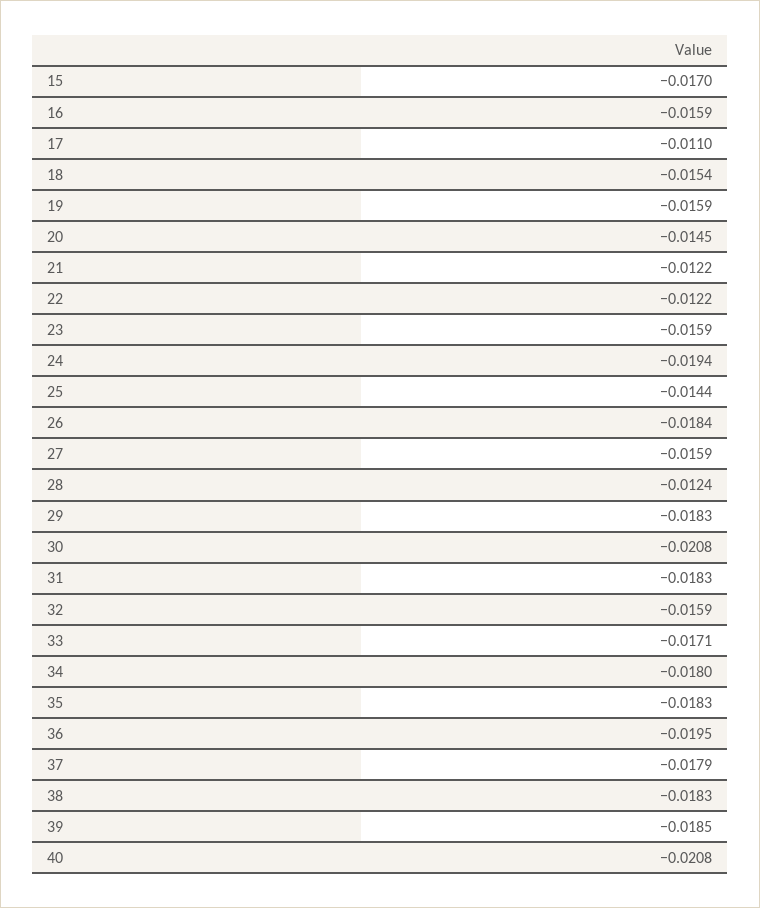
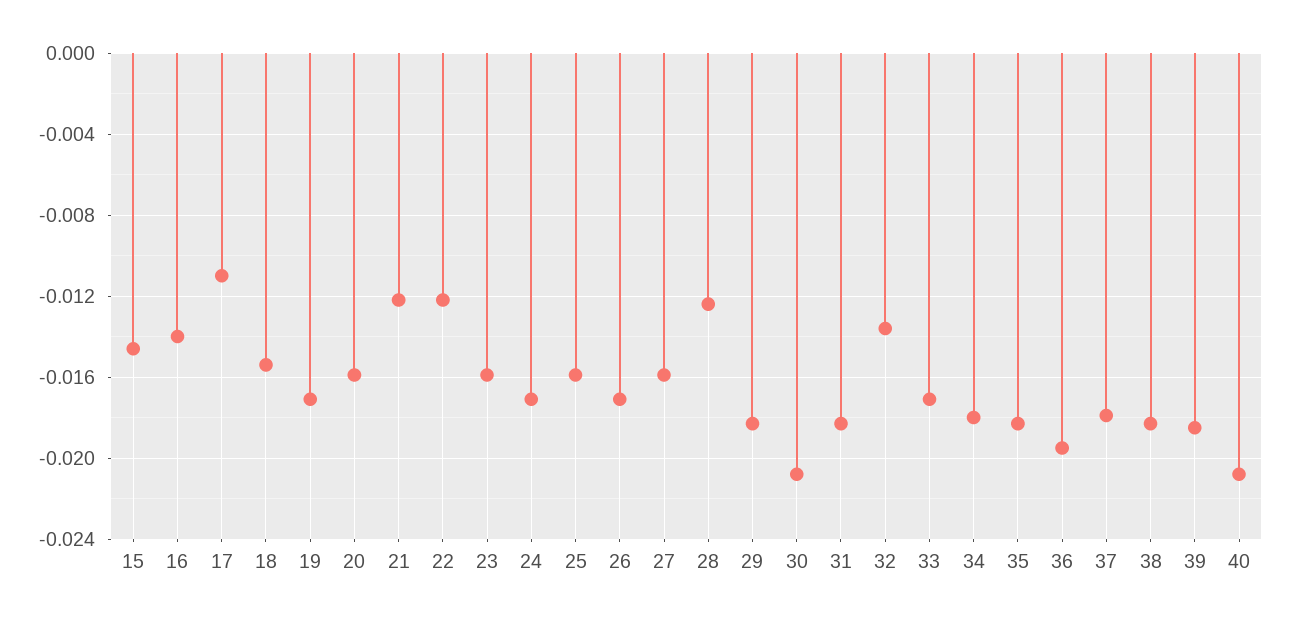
15: -0.017 -> -0.0145
16: -0.0159 -> -0.014
19: -0.0159 -> -0.017
20: -0.0145 -> -0.016
24: -0.0194 -> -0.017
25: -0.0144 -> -0.016
26: -0.0184 -> -0.017
32: -0.0159 -> -0.0135

